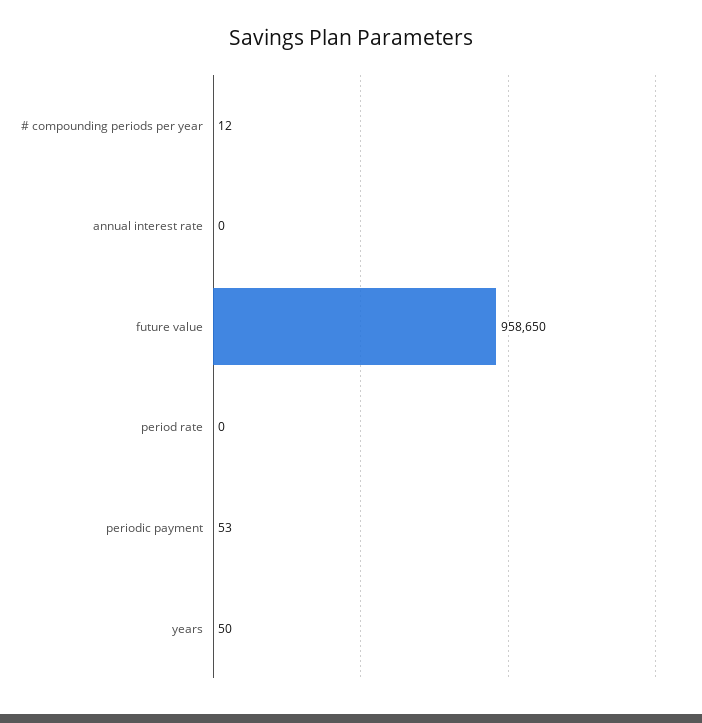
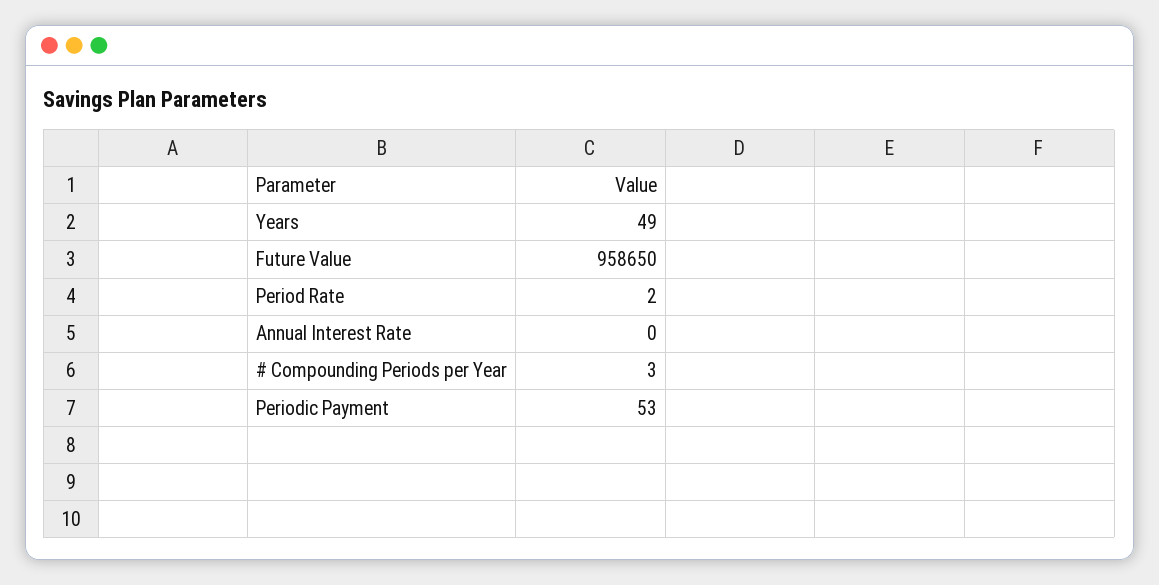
# compounding periods per year: 12 -> 3
period rate: 0 -> 2
years: 50 -> 49

